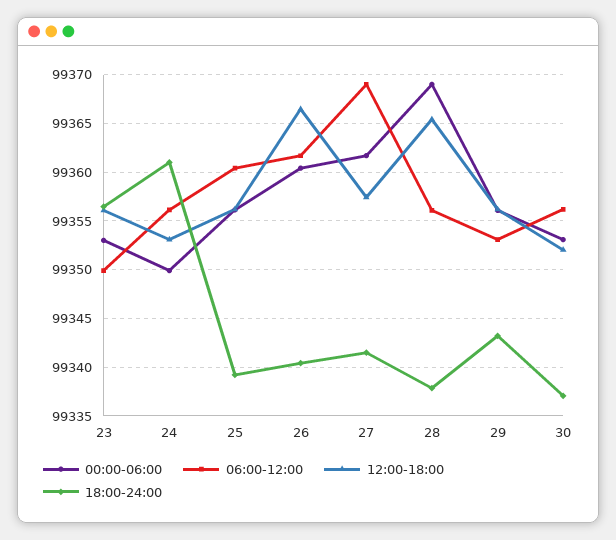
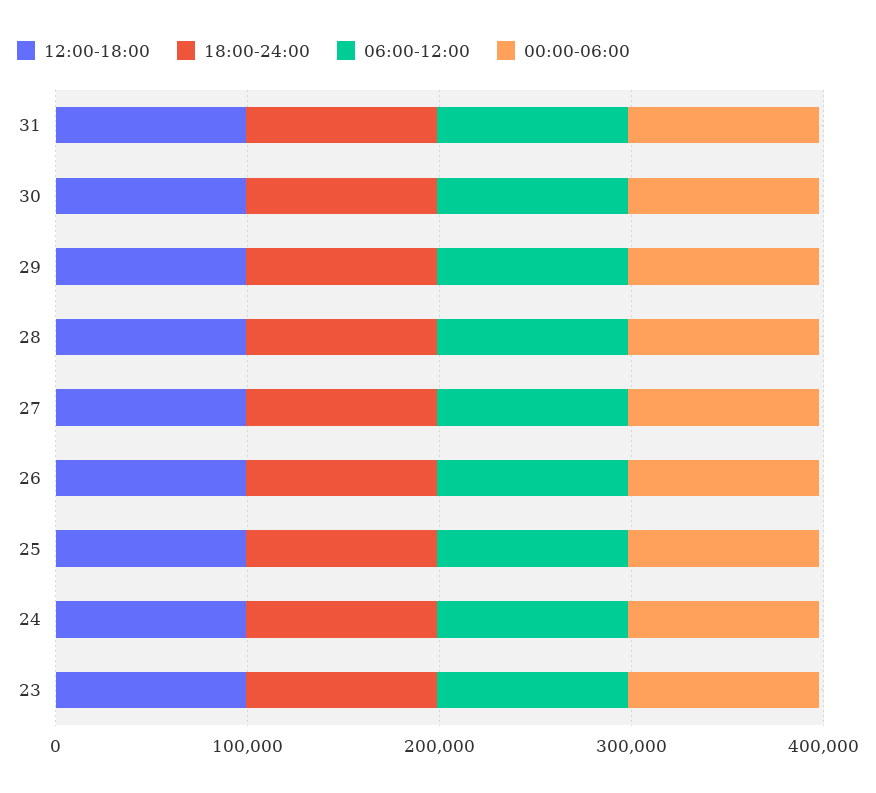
12:00-18:00, 31: none -> 100000
18:00-24:00, 31: none -> 100000
06:00-12:00, 31: none -> 100000
00:00-06:00, 31: none -> 100000

